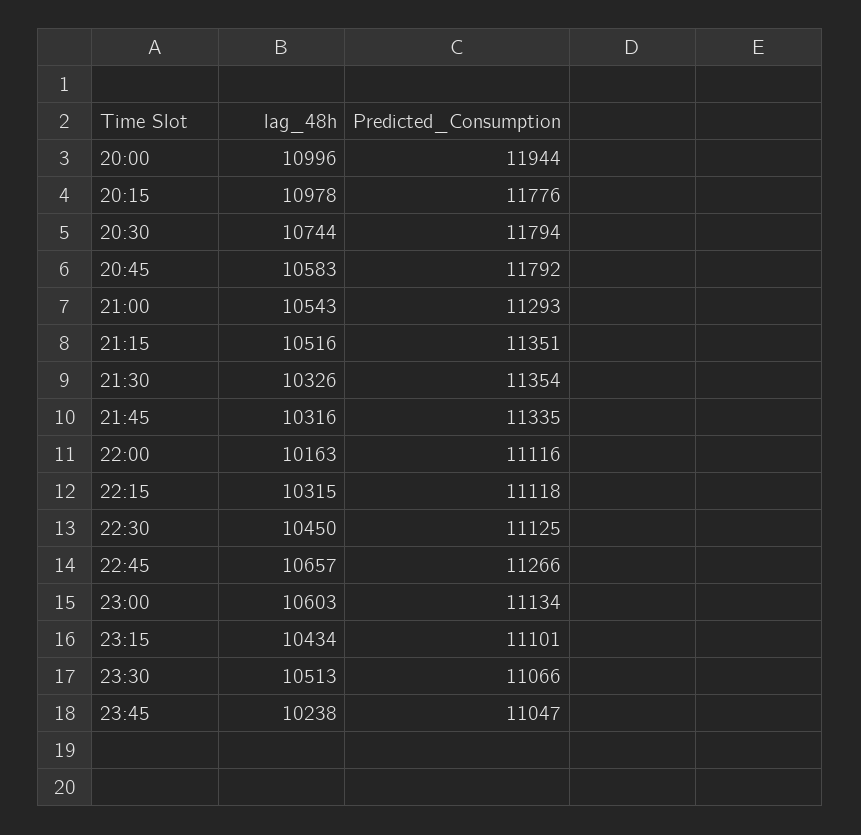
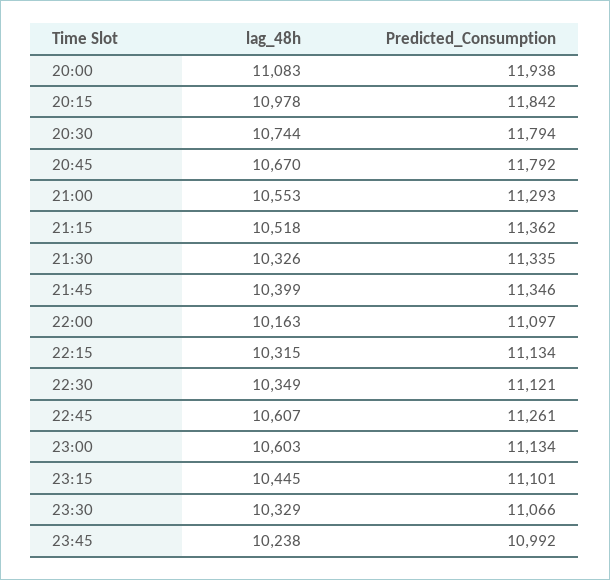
lag_48h, 20:00: 10996 -> 11083
Predicted_Consumption, 20:00: 11944 -> 11938
Predicted_Consumption, 20:15: 11776 -> 11842
lag_48h, 20:45: 10583 -> 10670
lag_48h, 21:00: 10543 -> 10553
lag_48h, 21:15: 10516 -> 10518
Predicted_Consumption, 21:15: 11351 -> 11362
Predicted_Consumption, 21:30: 11354 -> 11335
lag_48h, 21:45: 10316 -> 10399
Predicted_Consumption, 21:45: 11335 -> 11346
Predicted_Consumption, 22:00: 11116 -> 11097
Predicted_Consumption, 22:15: 11118 -> 11134
lag_48h, 22:30: 10450 -> 10349
Predicted_Consumption, 22:30: 11125 -> 11121
lag_48h, 22:45: 10657 -> 10607
Predicted_Consumption, 22:45: 11266 -> 11261
lag_48h, 23:15: 10434 -> 10445
lag_48h, 23:30: 10513 -> 10329
Predicted_Consumption, 23:45: 11047 -> 10992

